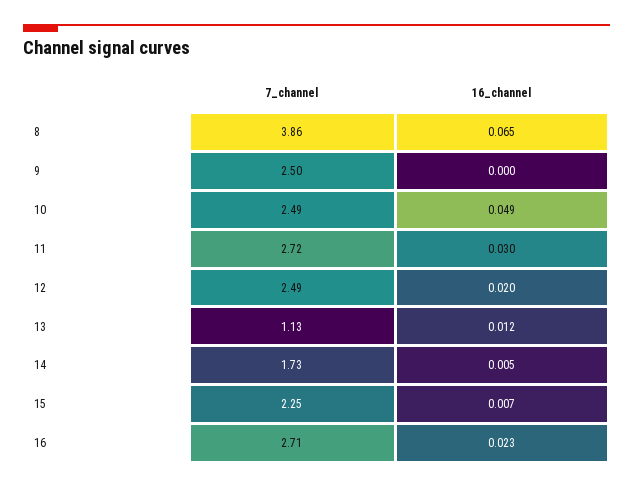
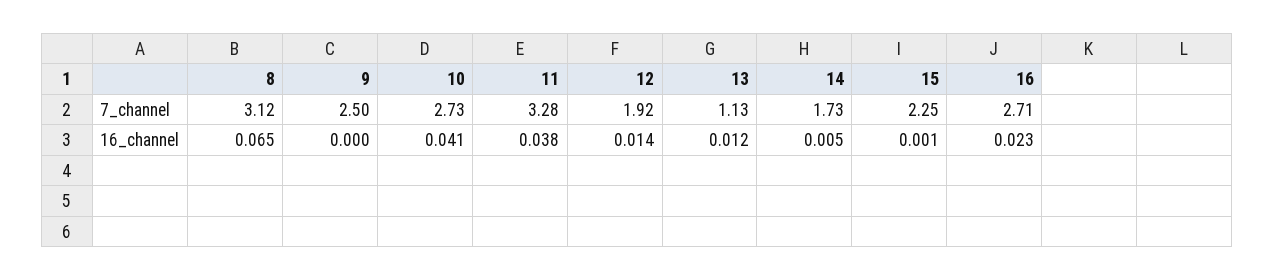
7_channel, 8: 3.86 -> 3.12
7_channel, 10: 2.49 -> 2.73
16_channel, 10: 0.049 -> 0.041
7_channel, 11: 2.72 -> 3.28
16_channel, 11: 0.03 -> 0.038
7_channel, 12: 2.49 -> 1.92
16_channel, 12: 0.02 -> 0.014
16_channel, 15: 0.007 -> 0.001

